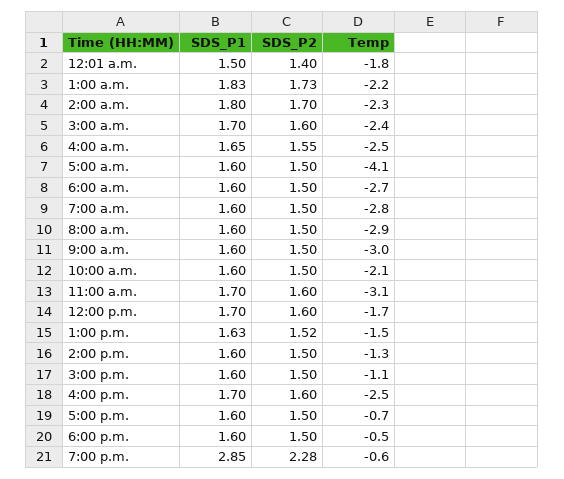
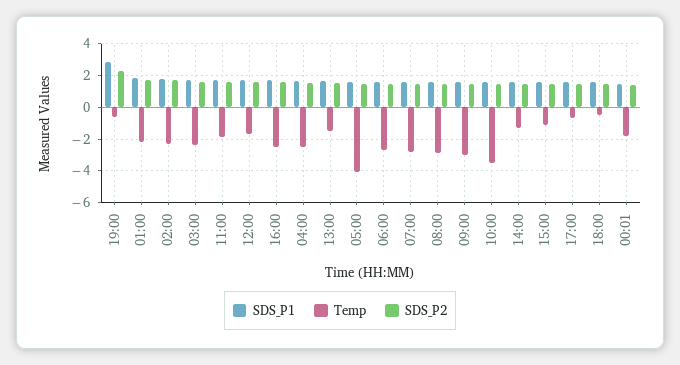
Temp, 10:00 a.m.: -2.1 -> -3.5
Temp, 11:00 a.m.: -3.1 -> -2

